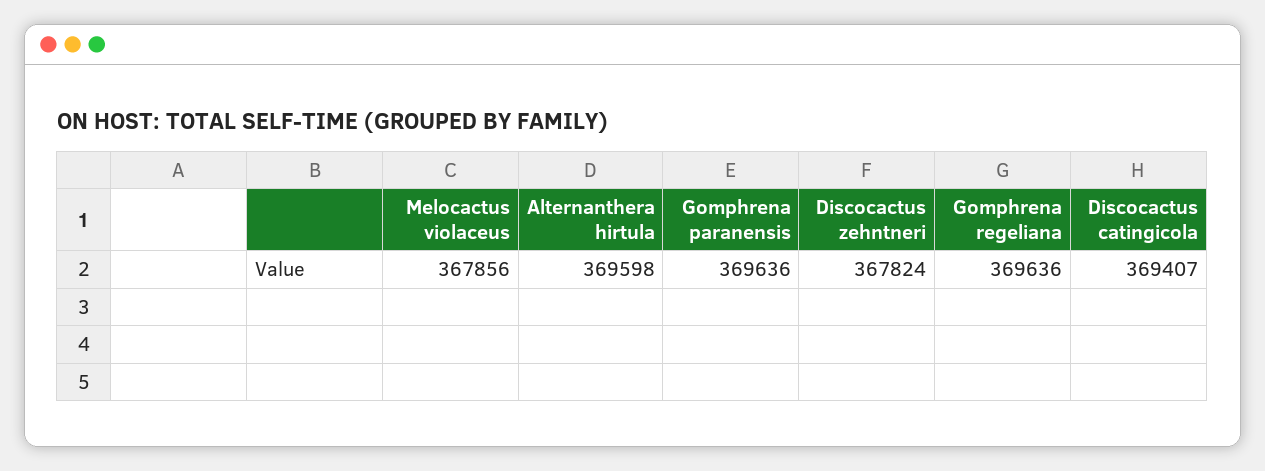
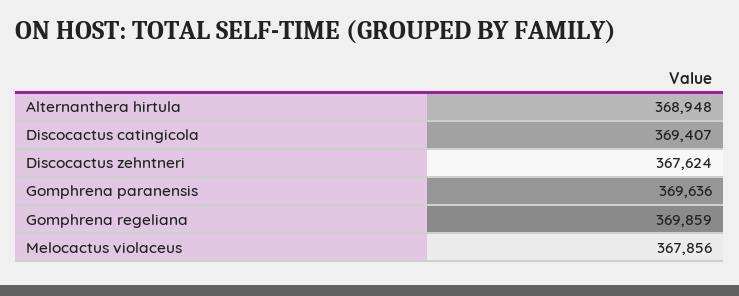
Alternanthera hirtula: 369598 -> 368948
Discocactus zehntneri: 367824 -> 367624
Gomphrena regeliana: 369636 -> 369859

